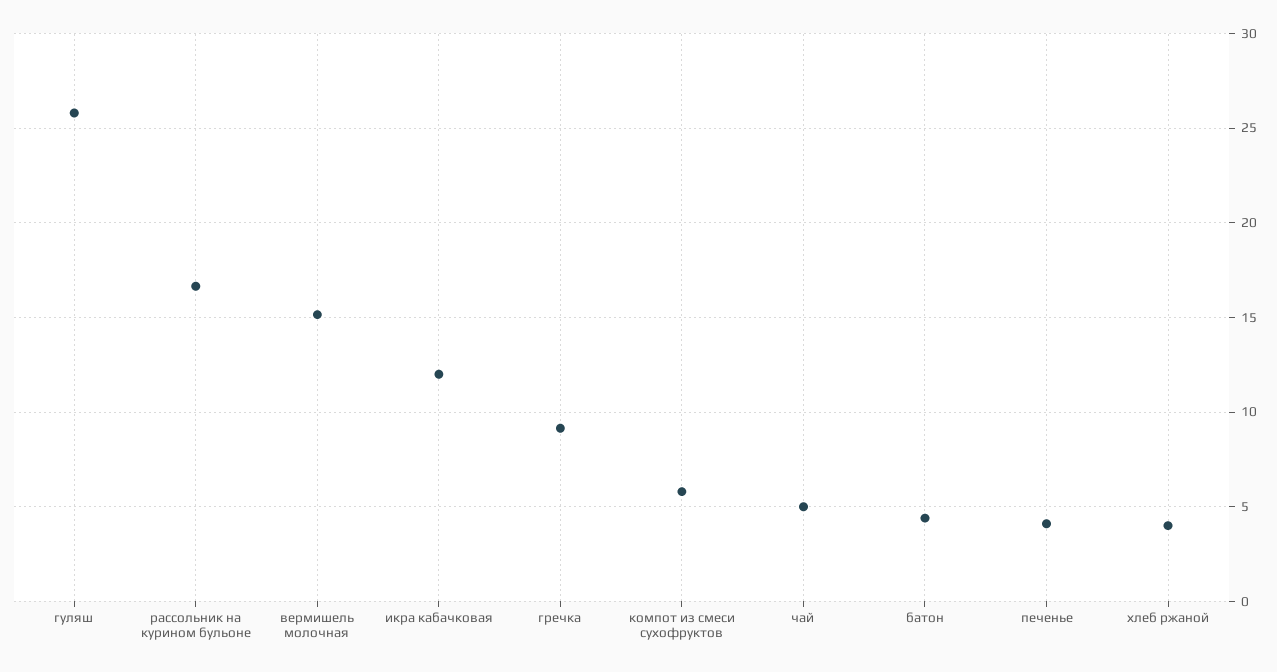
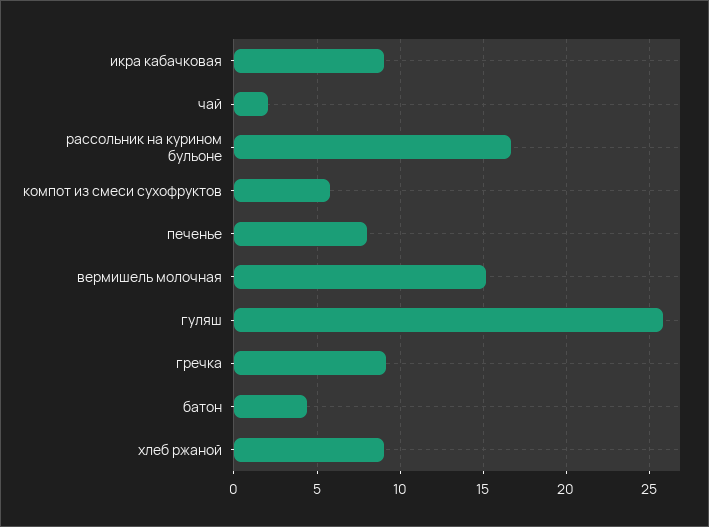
икра кабачковая: 12 -> 9
чай: 5 -> 2
печенье: 4 -> 8
хлеб ржаной: 4 -> 9

